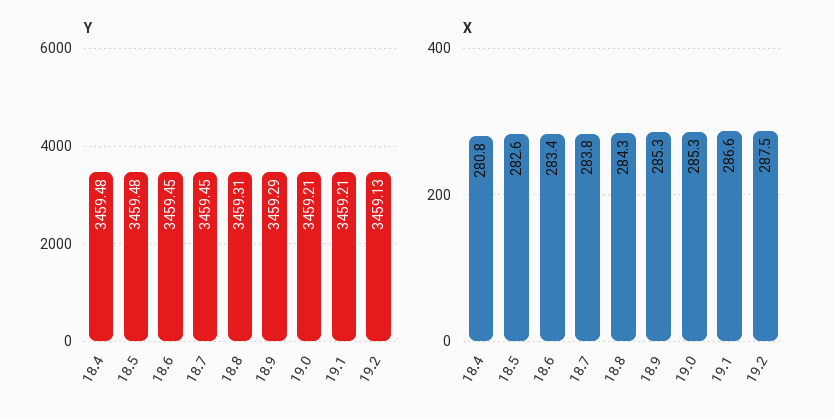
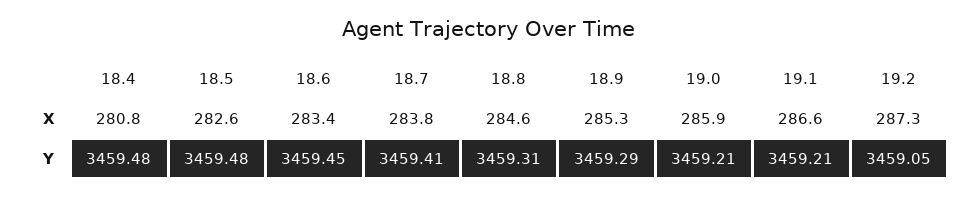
Y, 18.7: 3459.45 -> 3459.41
Y, 19.2: 3459.13 -> 3459.05
X, 18.8: 284.3 -> 284.6
X, 19.0: 285.3 -> 285.9
X, 19.2: 287.5 -> 287.3

